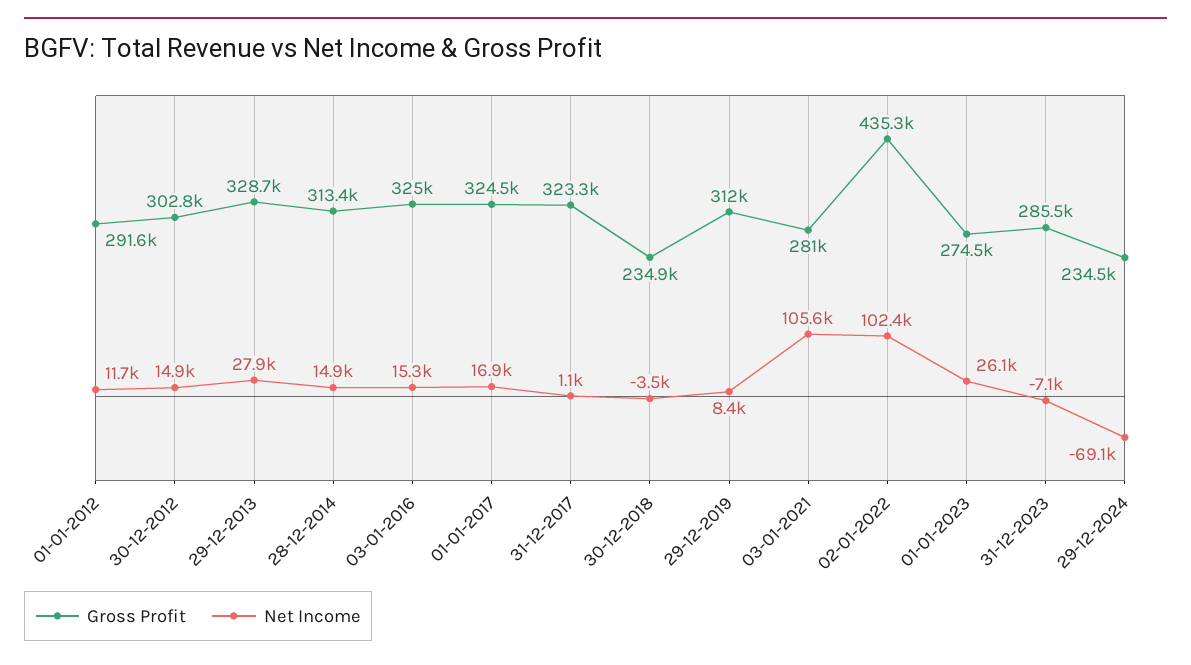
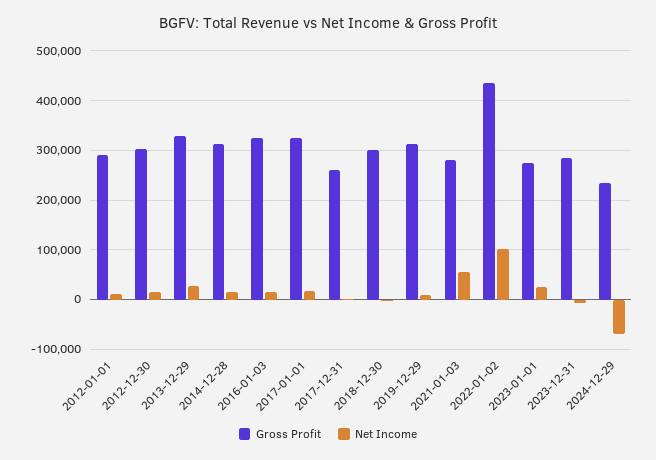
Gross Profit, 31-12-2017: 323300 -> 260000
Gross Profit, 30-12-2018: 234900 -> 300000
Net Income, 03-01-2021: 105600 -> 60000

